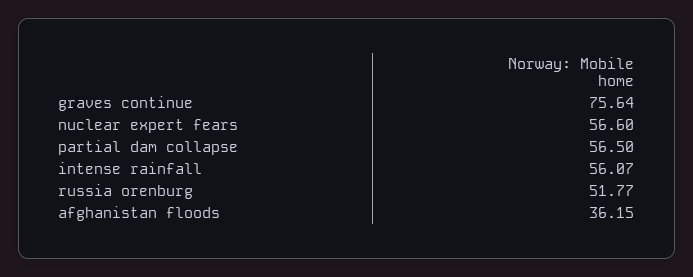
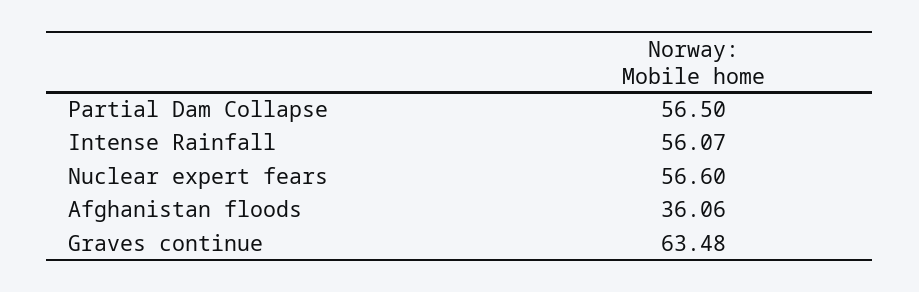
graves continue: 75.64 -> 63.48
russia orenburg: 51.77 -> none
afghanistan floods: 36.15 -> 36.06

